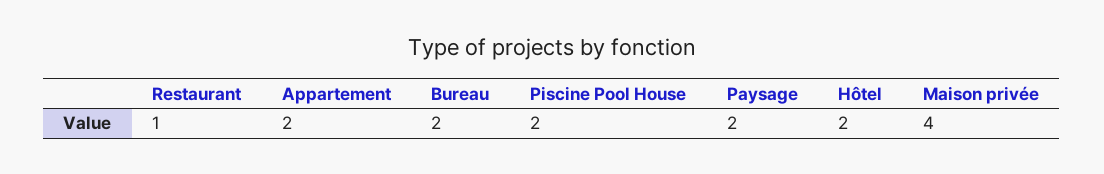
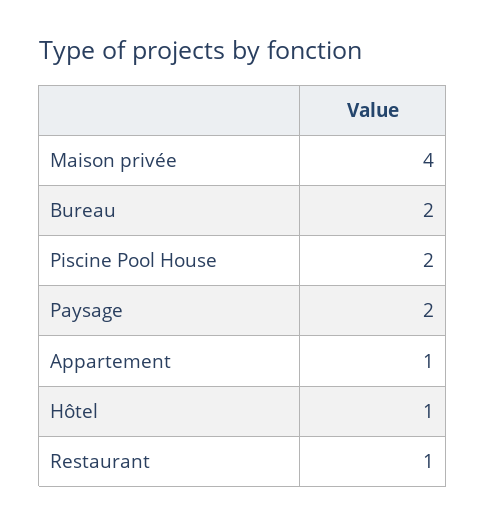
Appartement: 2 -> 1
Hôtel: 2 -> 1

